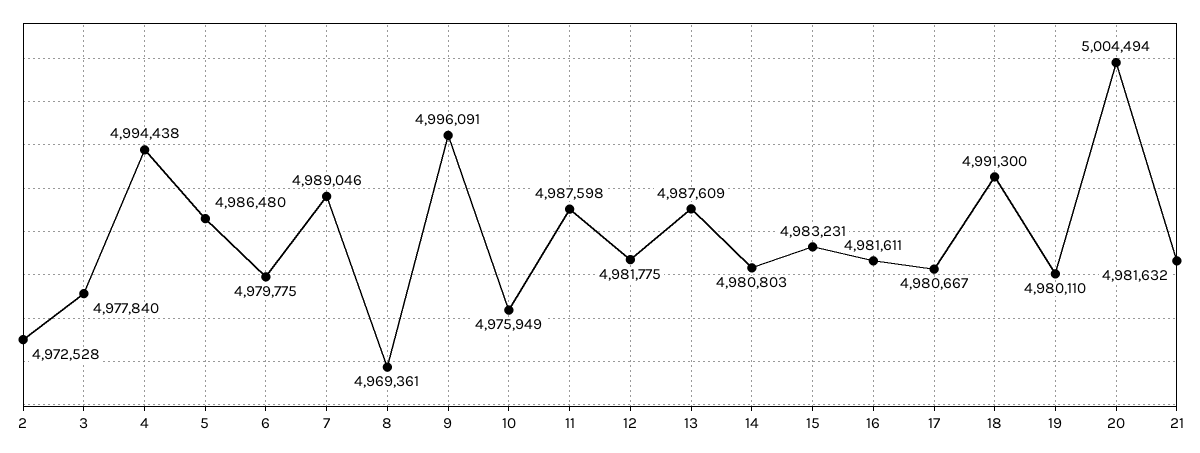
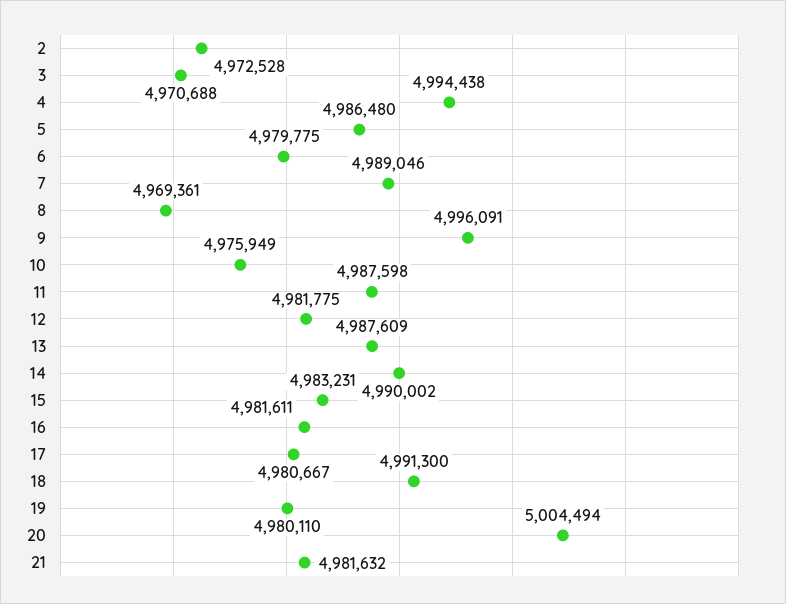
3: 4977840 -> 4970688
14: 4980803 -> 4990002

